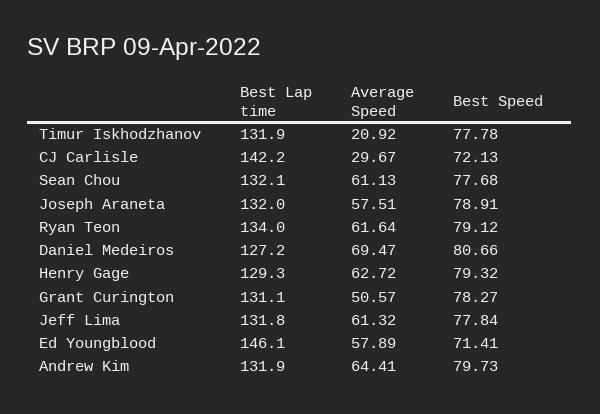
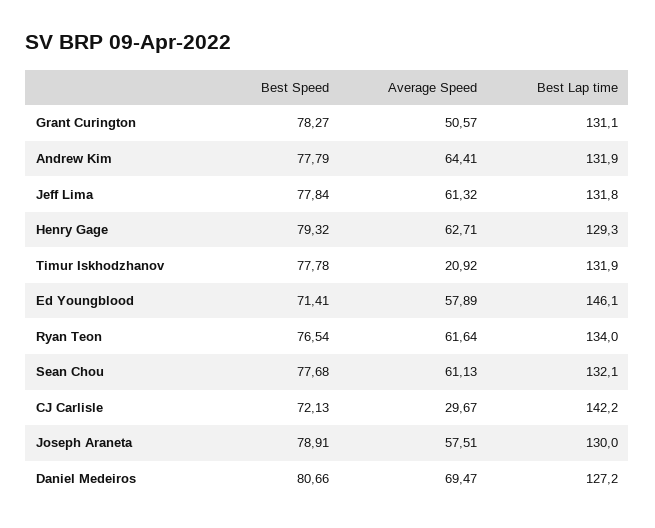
Best Lap time, Joseph Araneta: 132 -> 130
Best Speed, Ryan Teon: 79.12 -> 76.54
Average Speed, Henry Gage: 62.72 -> 62.71
Best Speed, Andrew Kim: 79.73 -> 77.79

